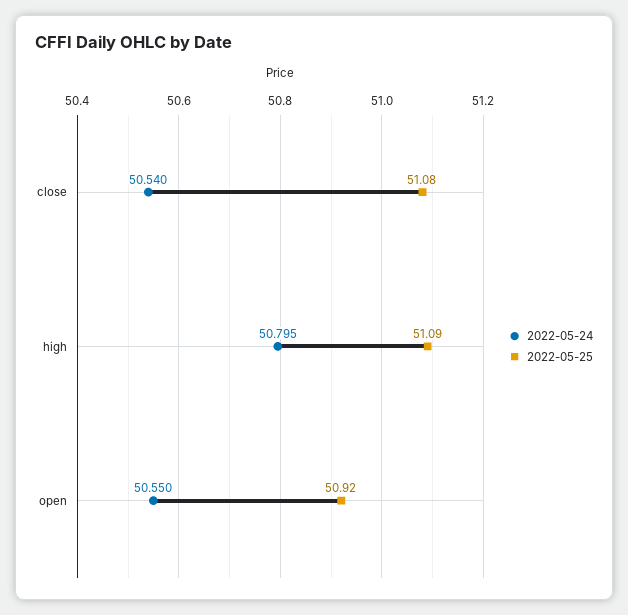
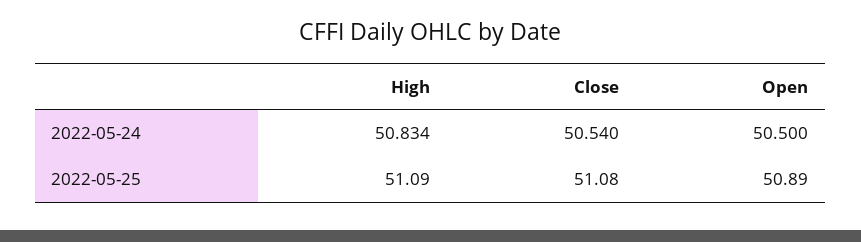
2022-05-24, high: 50.795 -> 50.834
2022-05-24, open: 50.55 -> 50.5
2022-05-25, open: 50.92 -> 50.89

